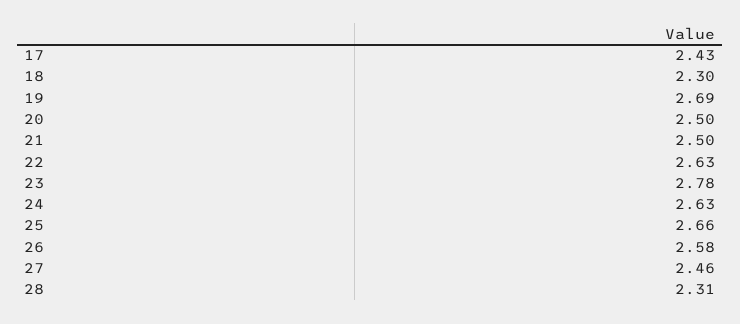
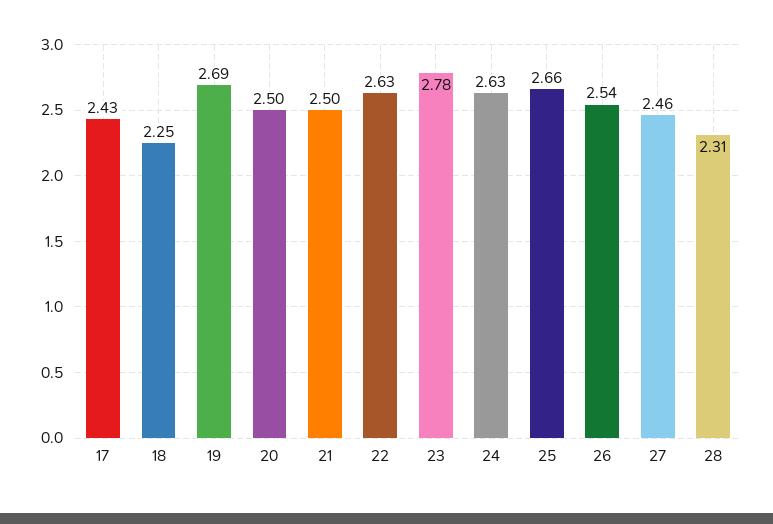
18: 2.3 -> 2.25
26: 2.58 -> 2.54

